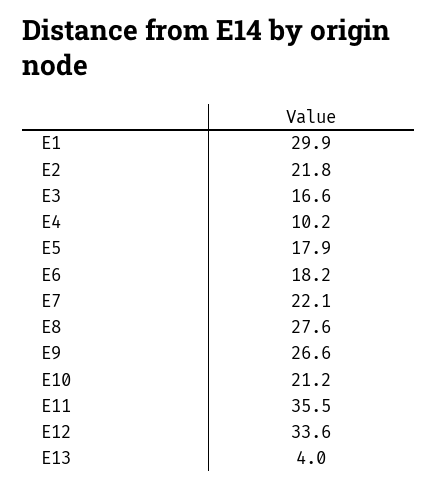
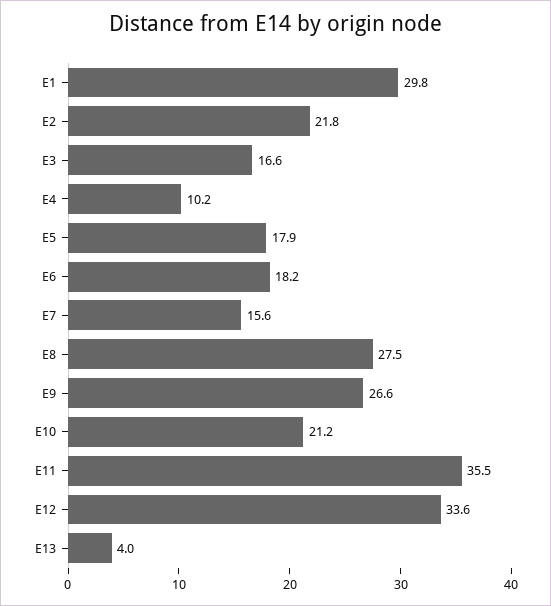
E1: 29.9 -> 29.8
E7: 22.1 -> 15.6
E8: 27.6 -> 27.5

